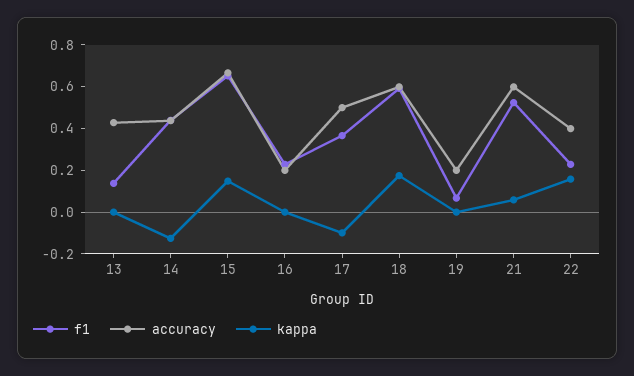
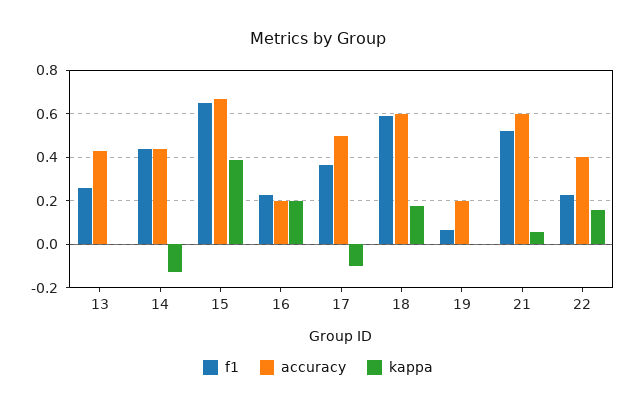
f1, 13: 0.15 -> 0.25
kappa, 15: 0.15 -> 0.4
kappa, 16: 0 -> 0.2

